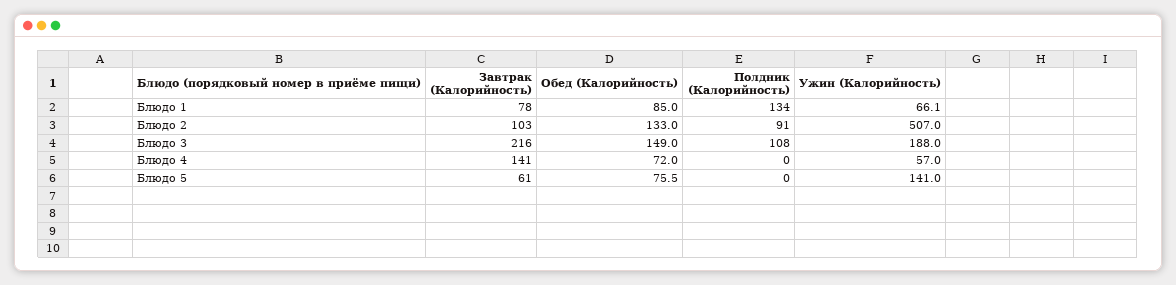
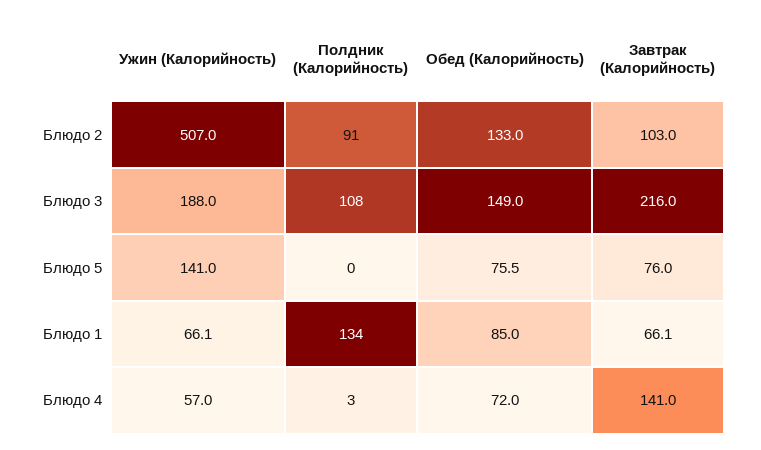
Завтрак (Калорийность), Блюдо 1: 78 -> 66.1
Полдник (Калорийность), Блюдо 4: 0 -> 3
Завтрак (Калорийность), Блюдо 5: 61 -> 76

